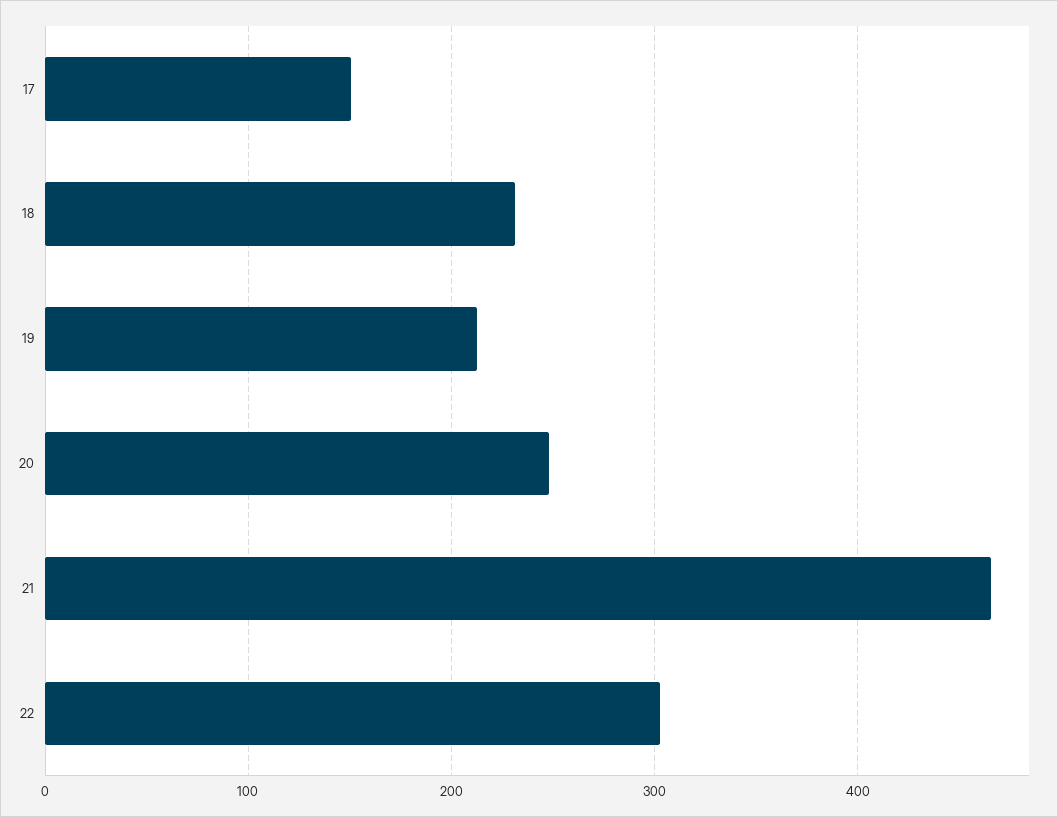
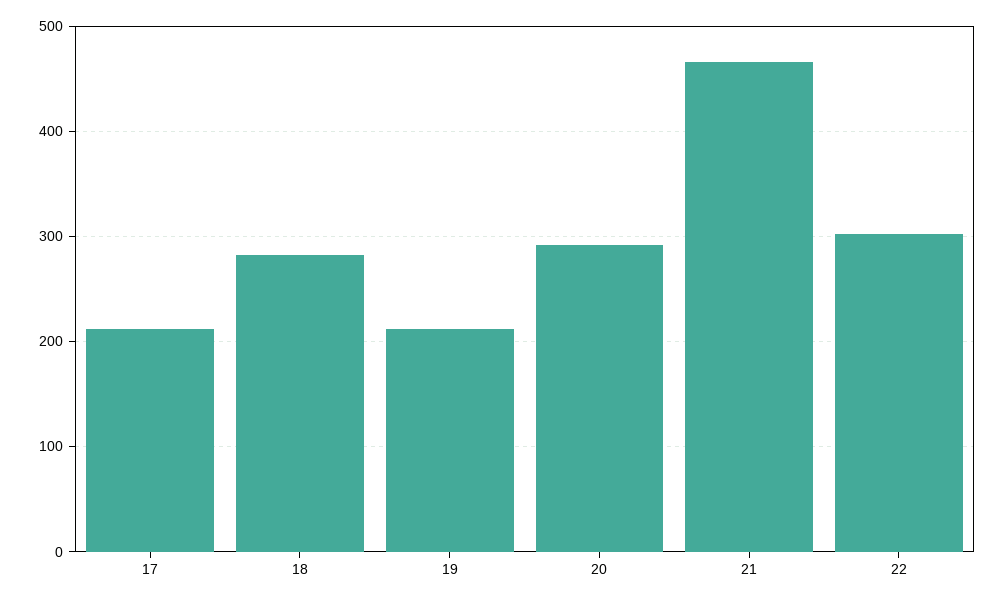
17: 150 -> 210
18: 230 -> 280
20: 250 -> 290

